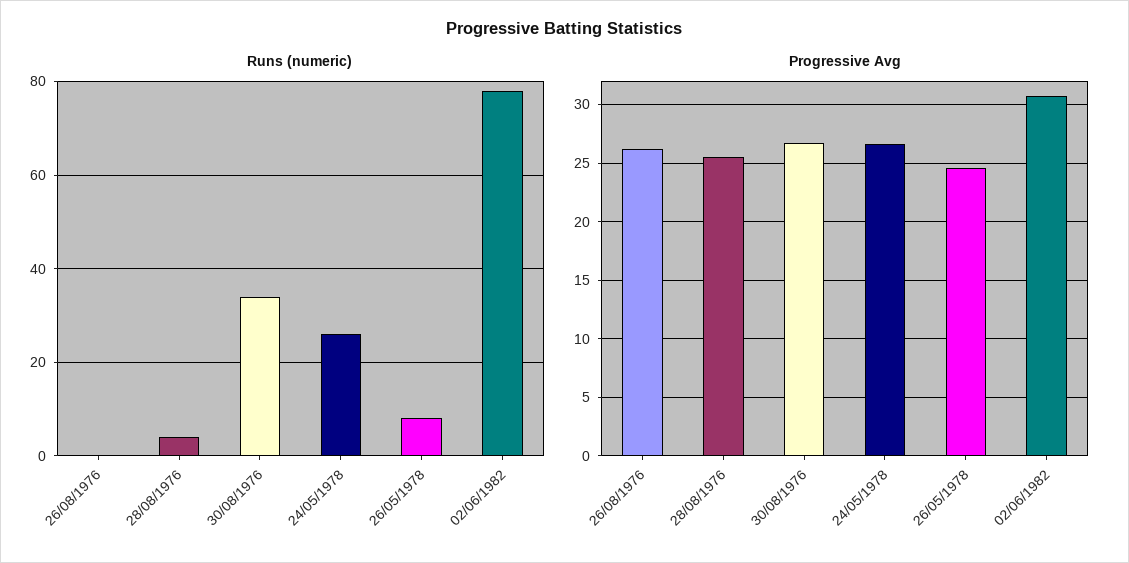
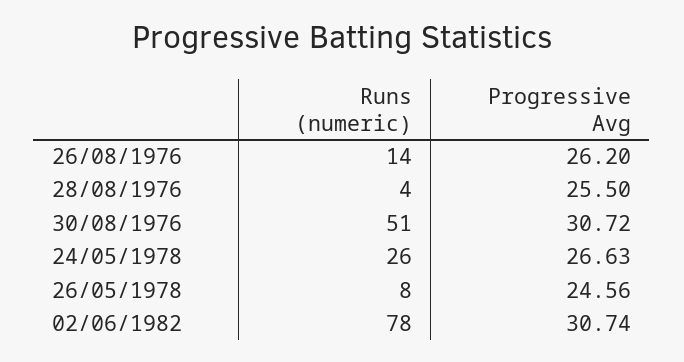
Runs (numeric), 26/08/1976: 0 -> 14
Runs (numeric), 30/08/1976: 35 -> 51
Progressive Avg, 30/08/1976: 27 -> 30.72

